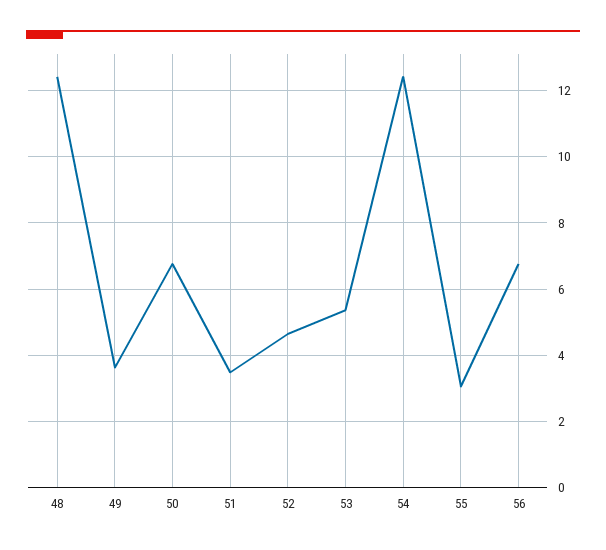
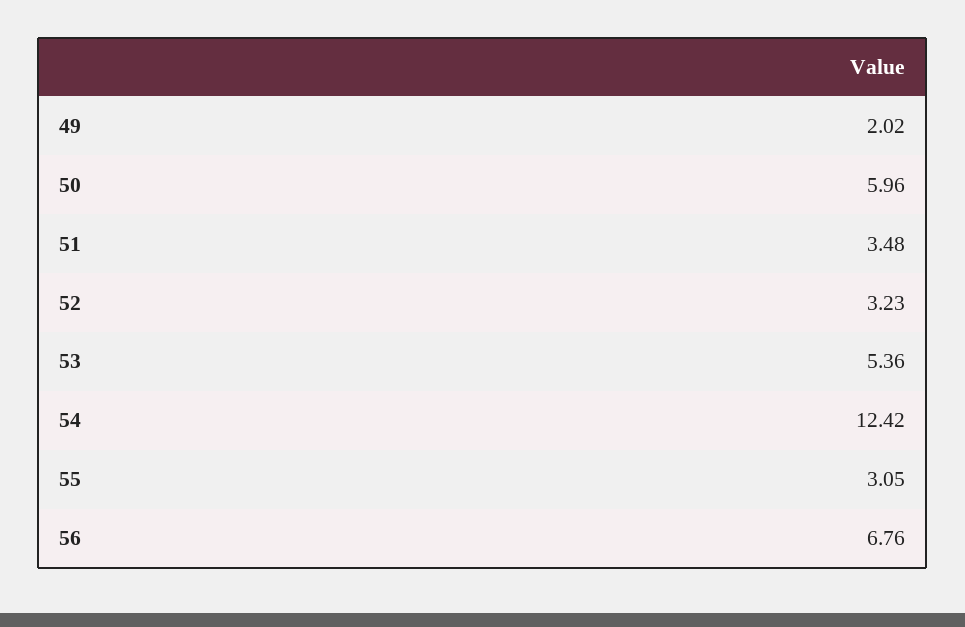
48: 12.4 -> none
49: 3.6 -> 2.02
50: 6.8 -> 5.96
52: 4.6 -> 3.23

